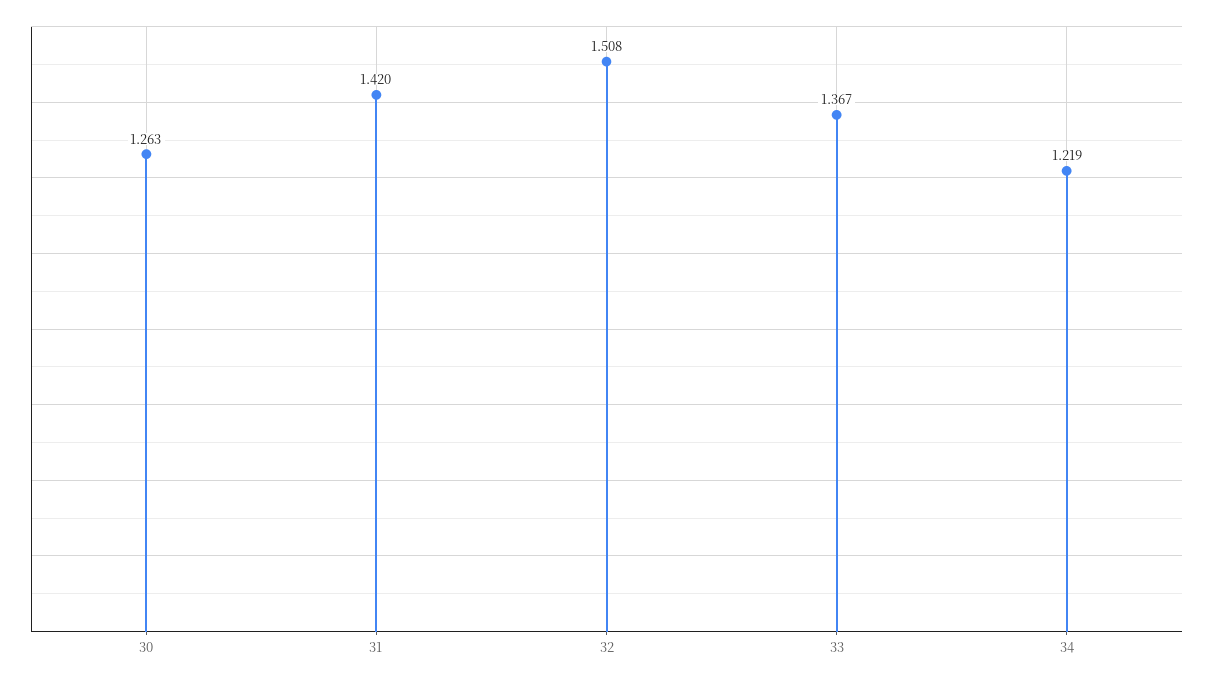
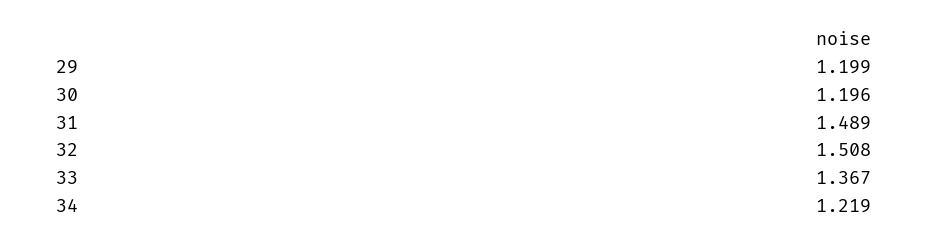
30: 1.263 -> 1.196
31: 1.42 -> 1.489
29: none -> 1.199

